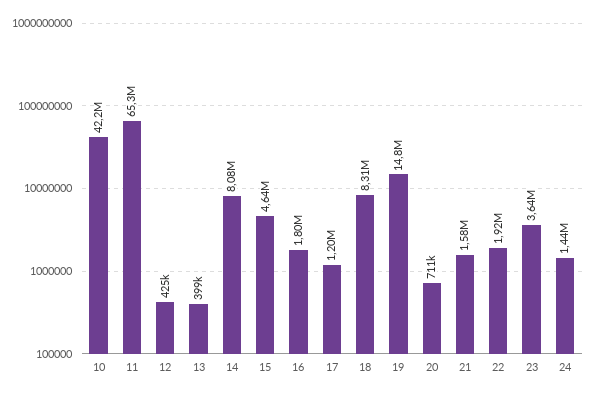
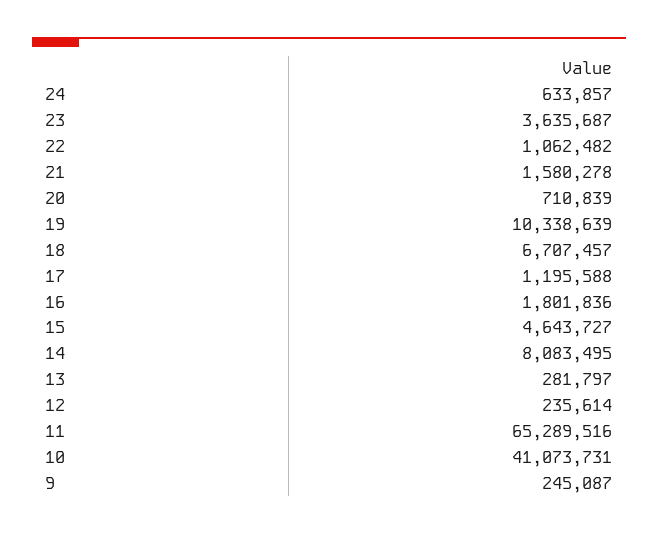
10: 42200000 -> 41073731
12: 425000 -> 235614
13: 399000 -> 281797
18: 8310000 -> 6707457
19: 14800000 -> 10338639
22: 1920000 -> 1062482
24: 1440000 -> 633857
9: none -> 245087

